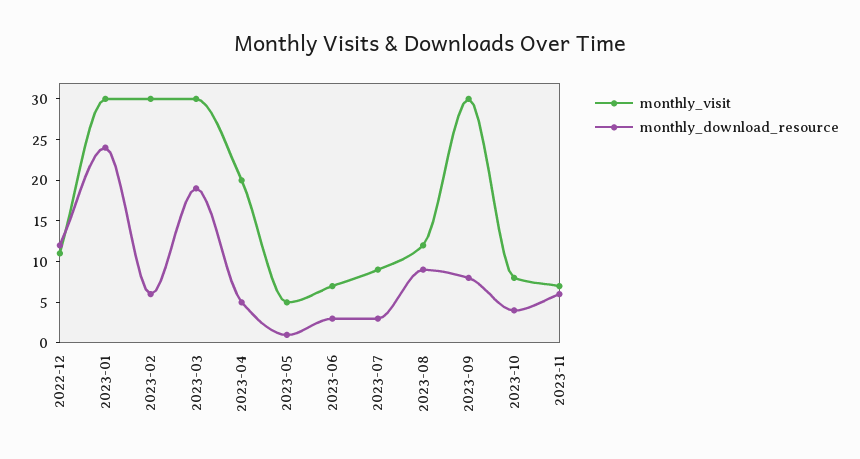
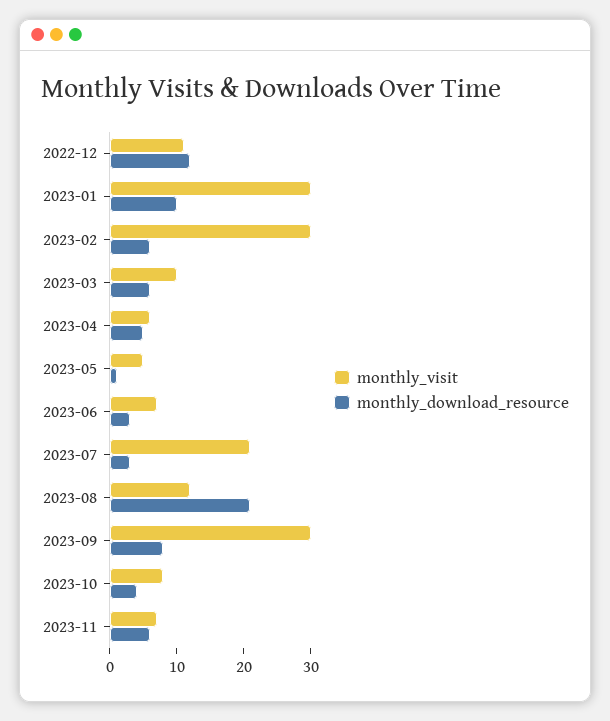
monthly_download_resource, 2023-01: 24 -> 10
monthly_visit, 2023-03: 30 -> 10
monthly_download_resource, 2023-03: 19 -> 5
monthly_visit, 2023-04: 20 -> 5
monthly_visit, 2023-07: 9 -> 20
monthly_download_resource, 2023-08: 9 -> 20

